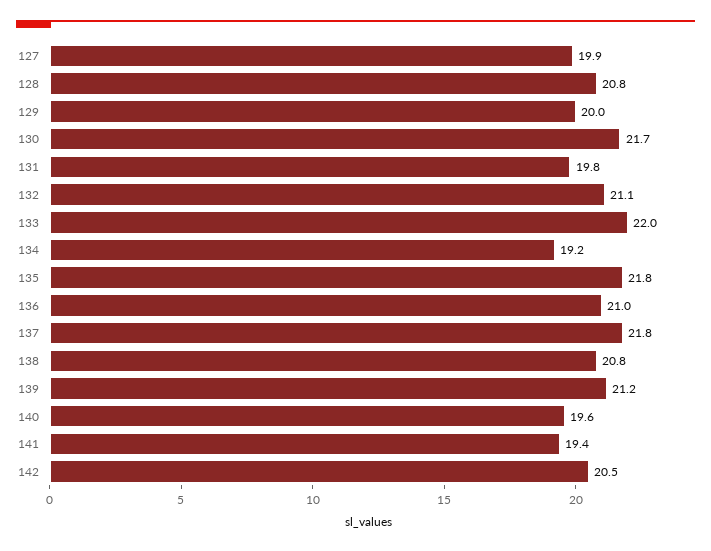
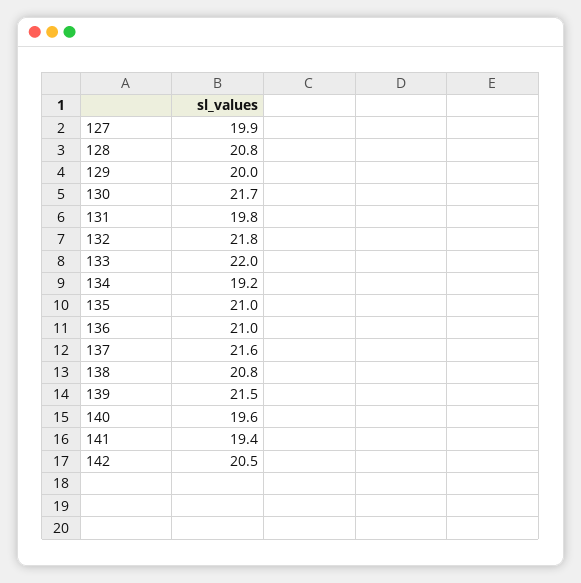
132: 21.1 -> 21.8
135: 21.8 -> 21
137: 21.8 -> 21.6
139: 21.2 -> 21.5

